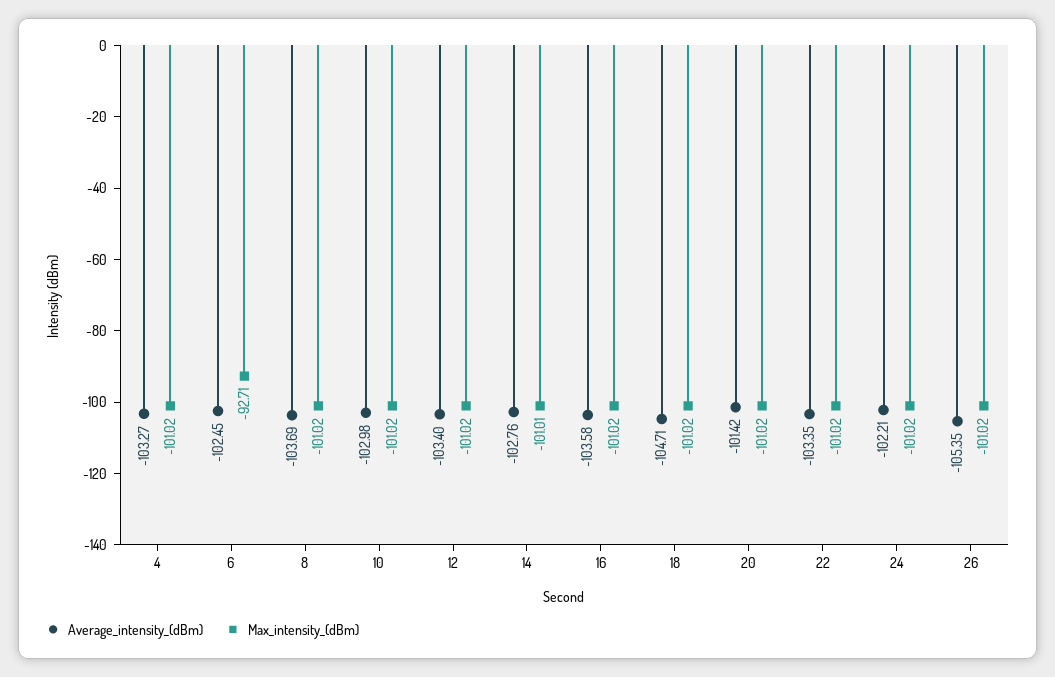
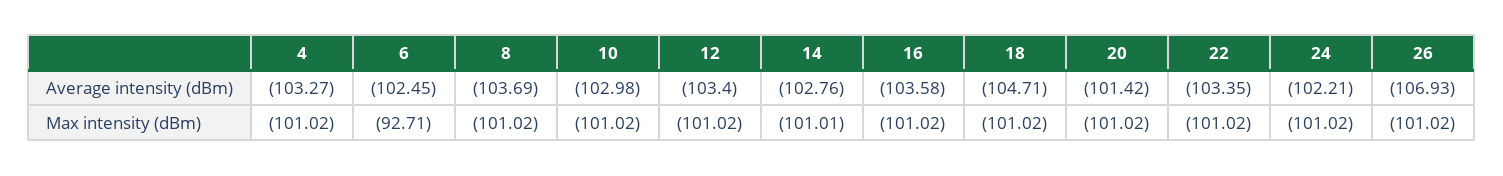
Average_intensity_(dBm), 26: -105.35 -> -106.93

